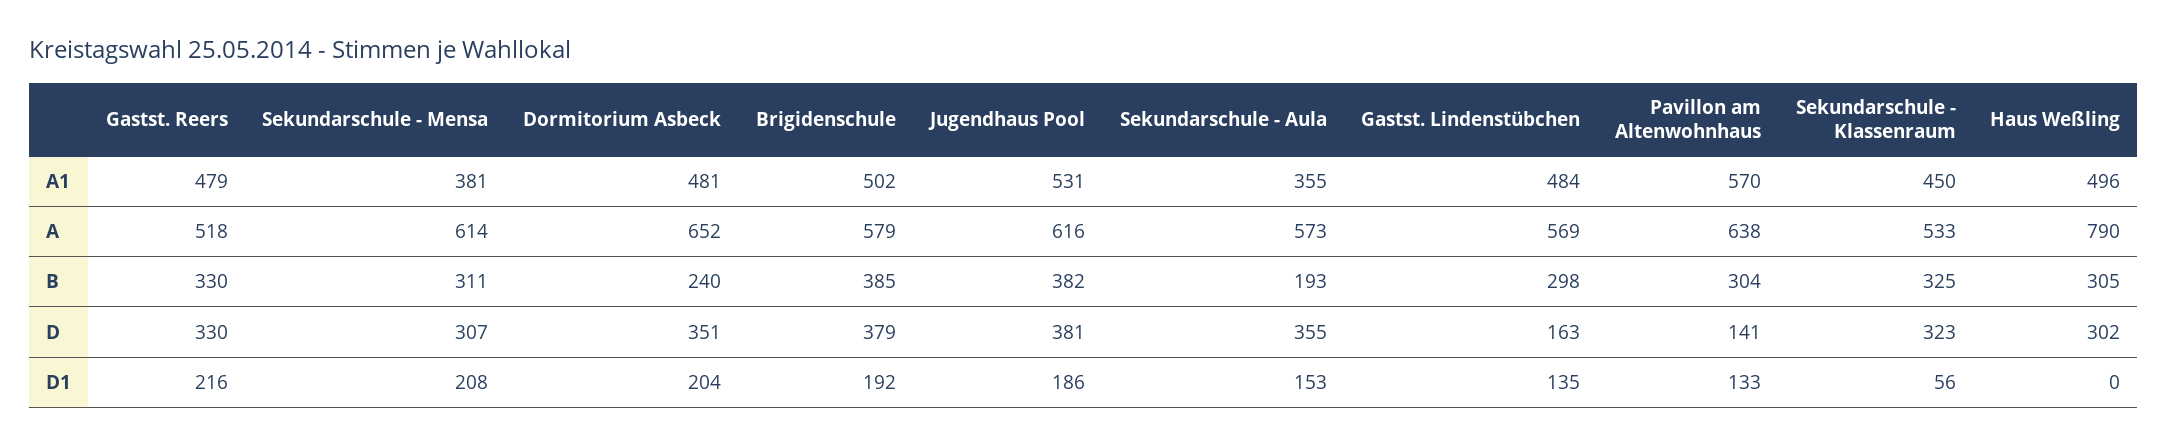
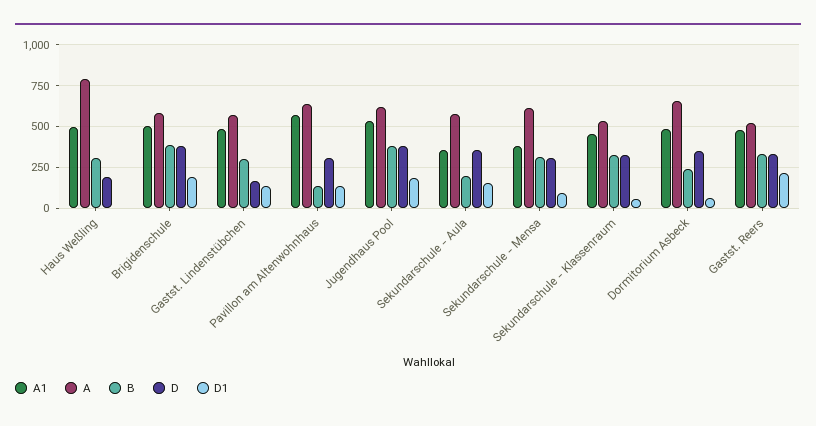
B, Pavillon am Altenwohnhaus: 304 -> 150
D, Pavillon am Altenwohnhaus: 141 -> 300
D, Haus Weßling: 302 -> 200
D1, Sekundarschule - Mensa: 208 -> 100
D1, Dormitorium Asbeck: 204 -> 50

